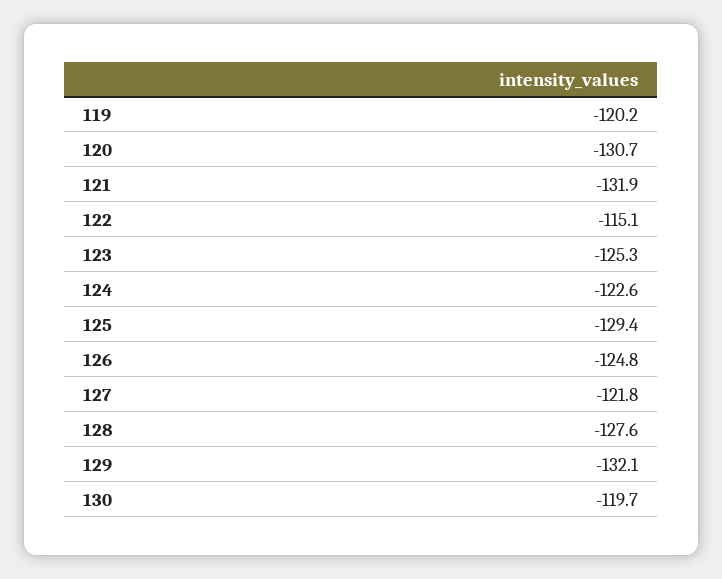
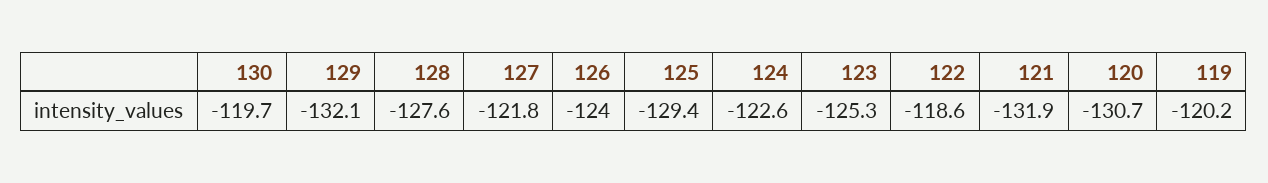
122: -115.1 -> -118.6
126: -124.8 -> -124

